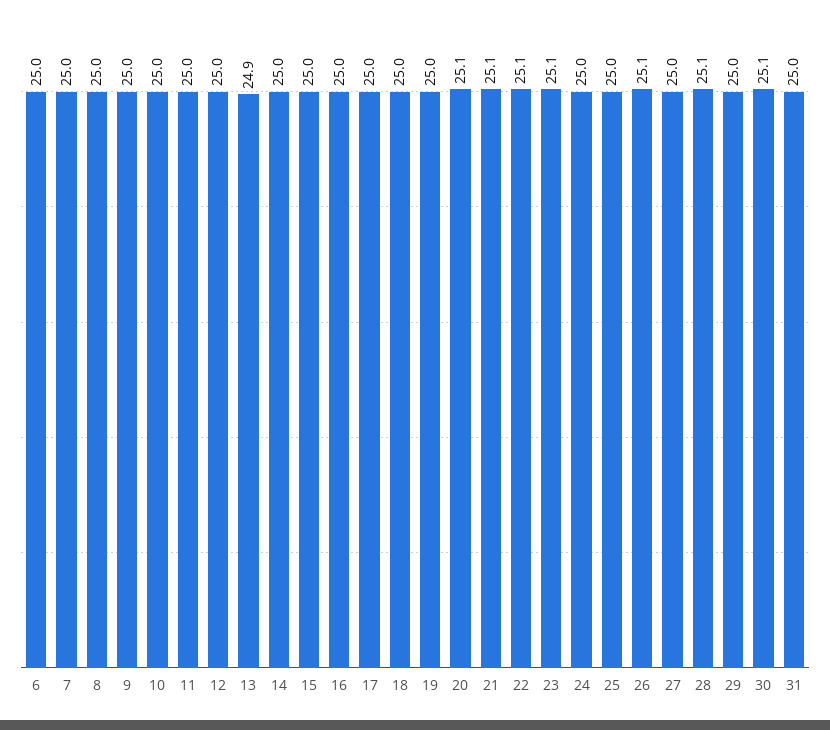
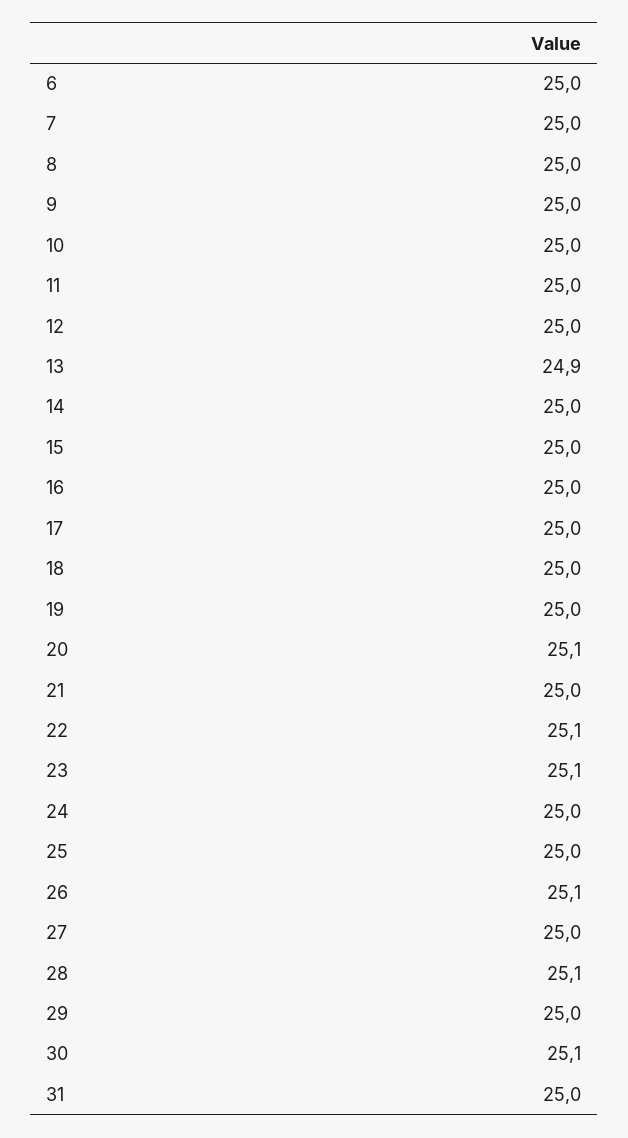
21: 25.1 -> 25

